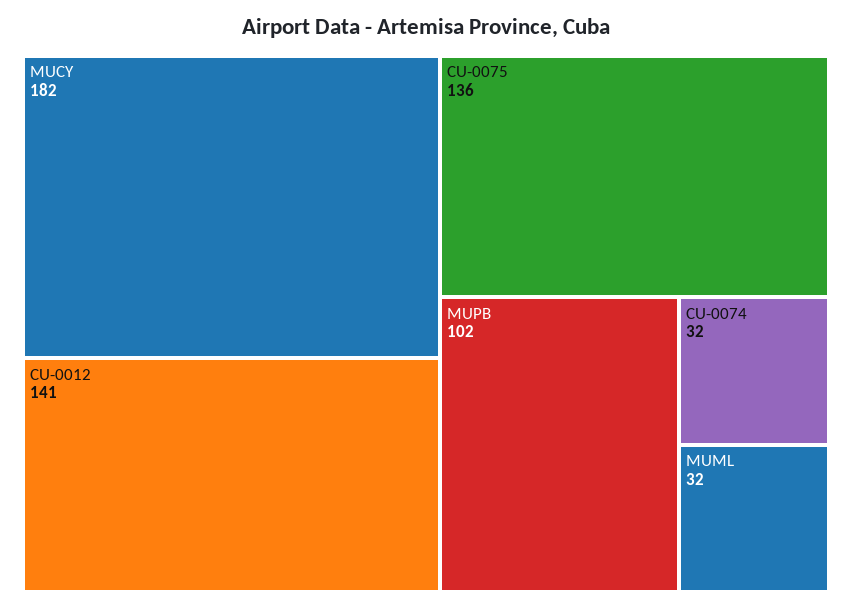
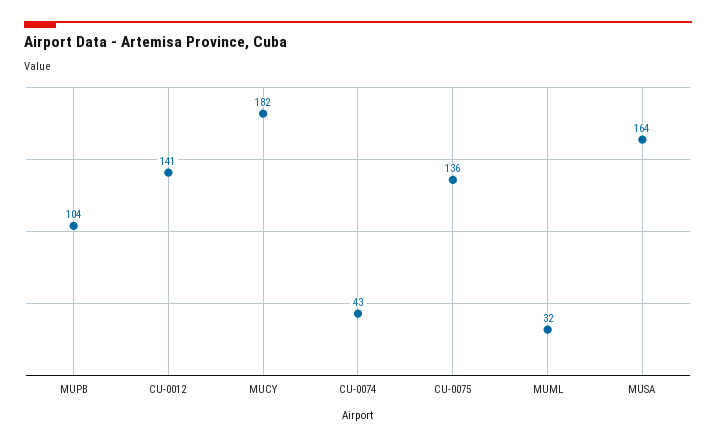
MUPB: 102 -> 104
CU-0074: 32 -> 43
MUSA: none -> 164

